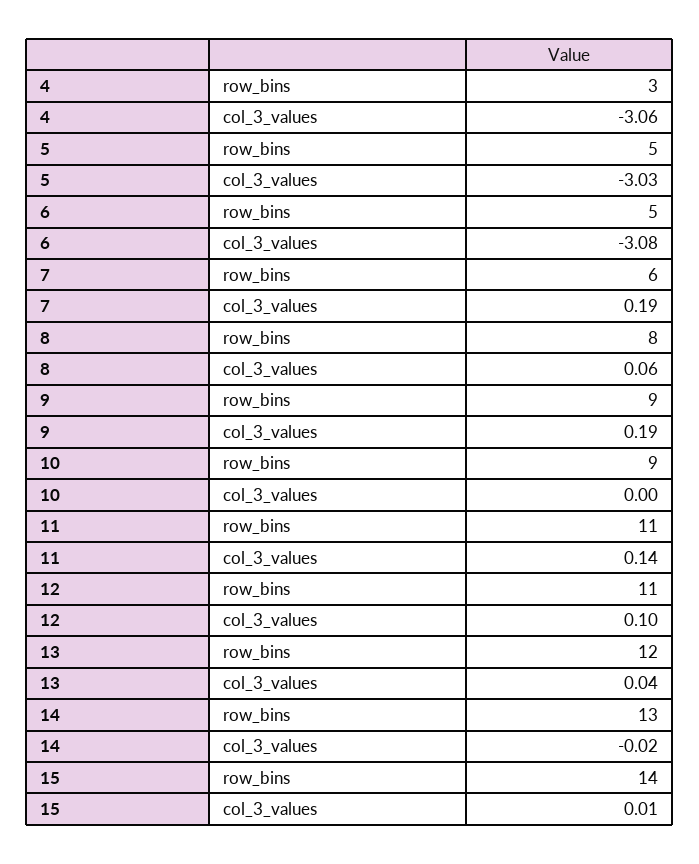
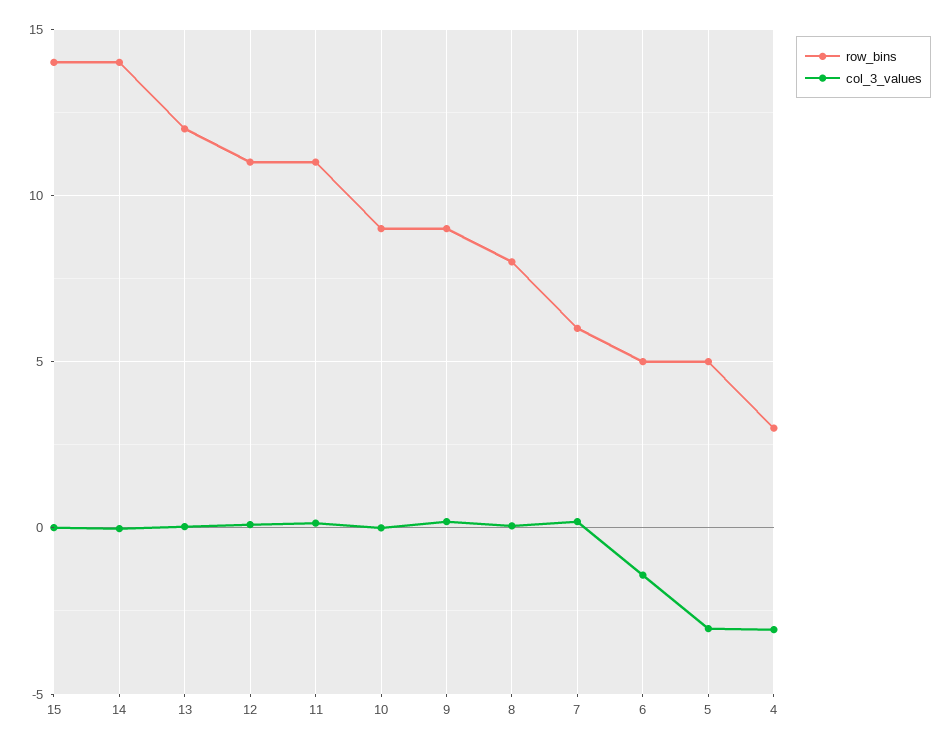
col_3_values, 6: -3.08 -> -1.5
row_bins, 14: 13 -> 14

